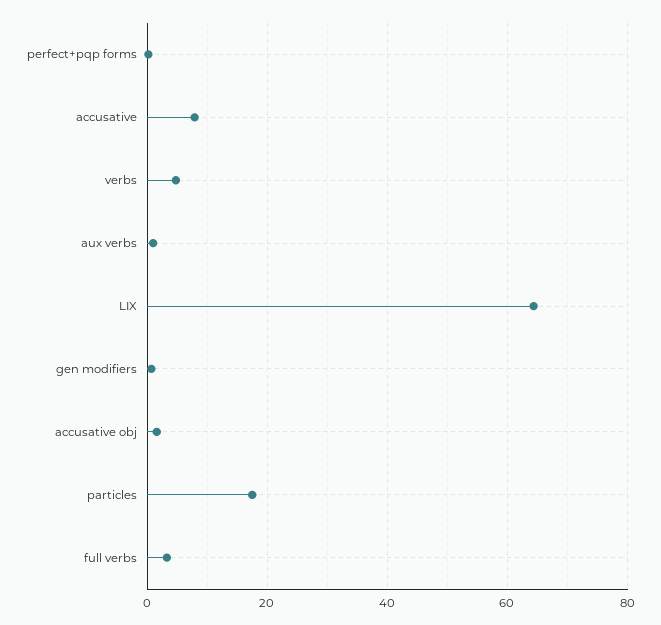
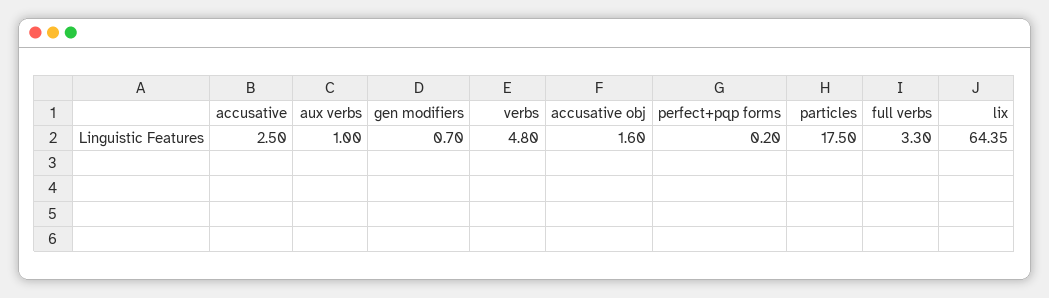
accusative: 8 -> 2.5

